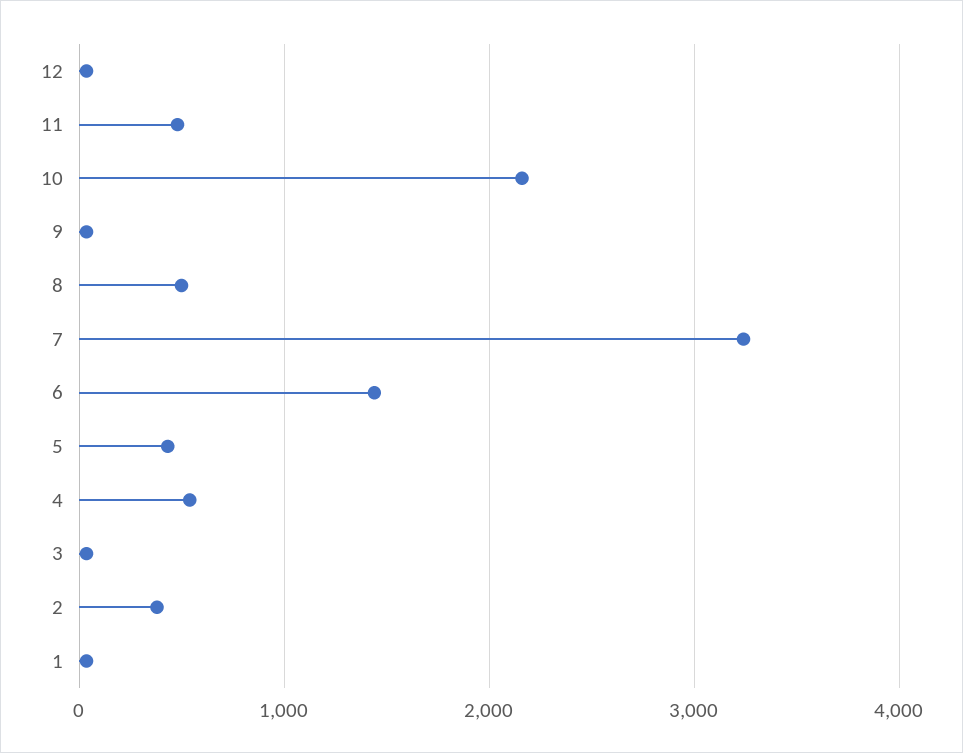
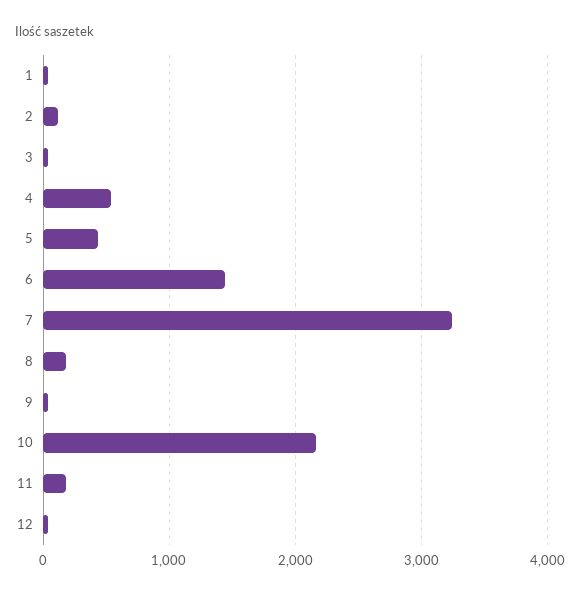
11: 500 -> 200
8: 500 -> 200
2: 400 -> 100

